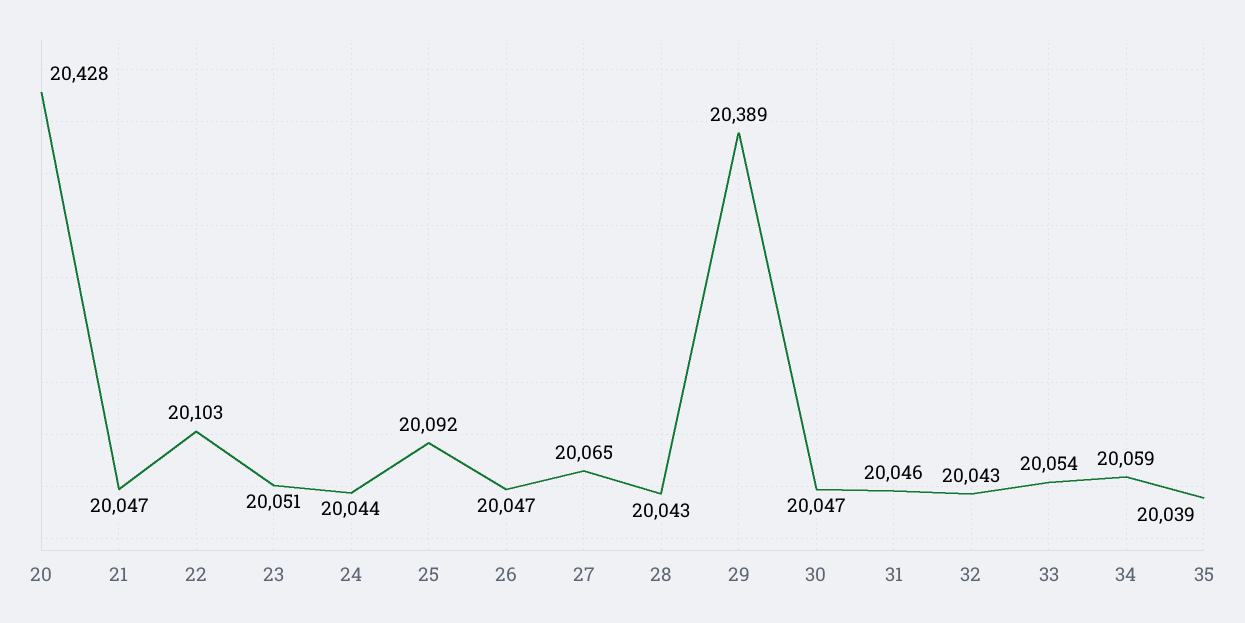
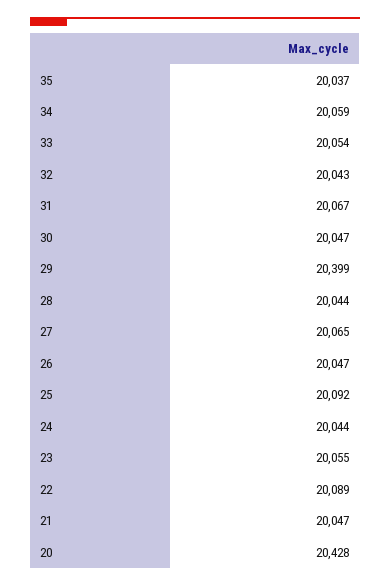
22: 20103 -> 20089
23: 20051 -> 20055
28: 20043 -> 20044
29: 20389 -> 20399
31: 20046 -> 20067
35: 20039 -> 20037

